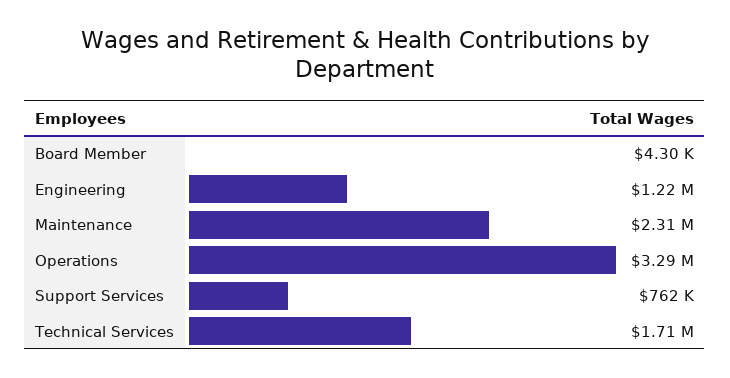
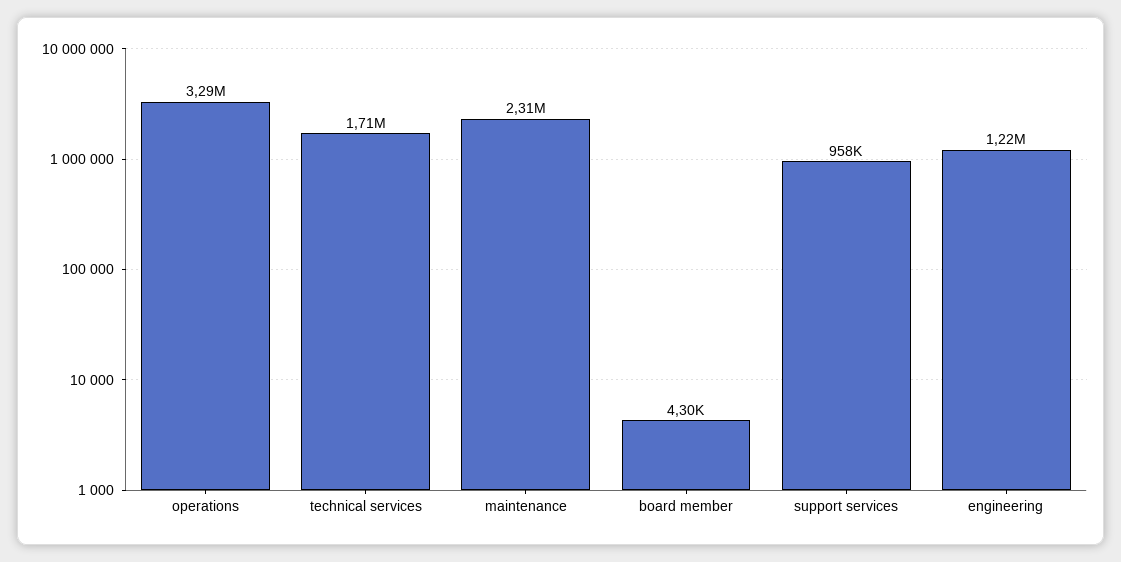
Support Services: 762000 -> 958000

